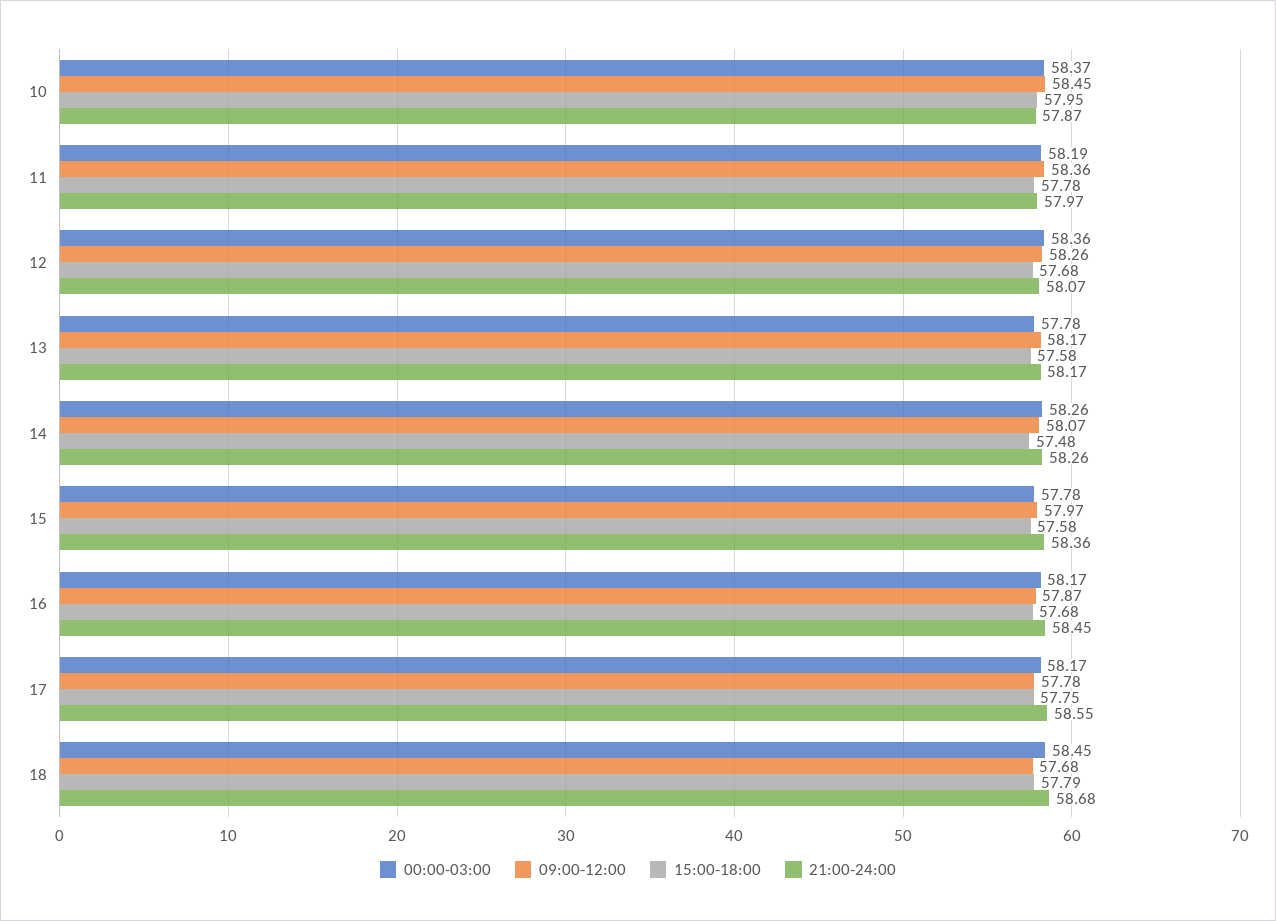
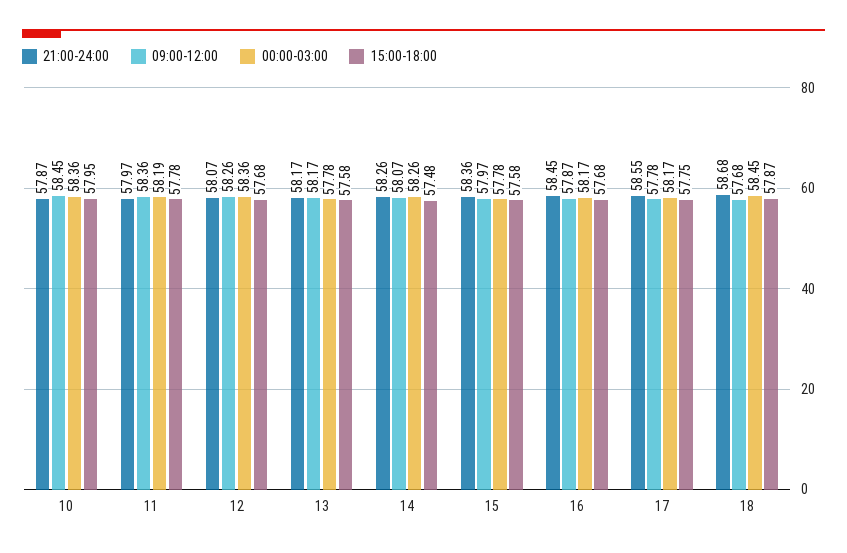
00:00-03:00, 10: 58.37 -> 58.36
15:00-18:00, 18: 57.79 -> 57.87

